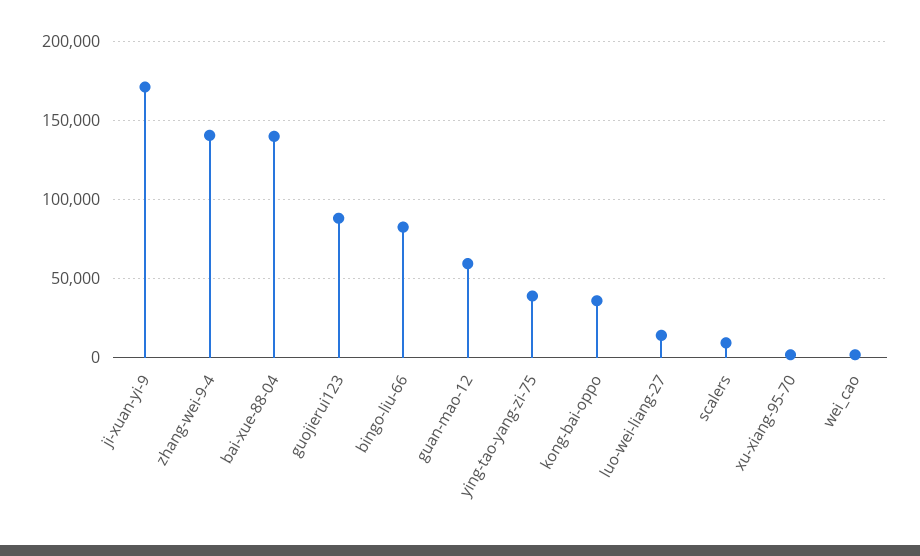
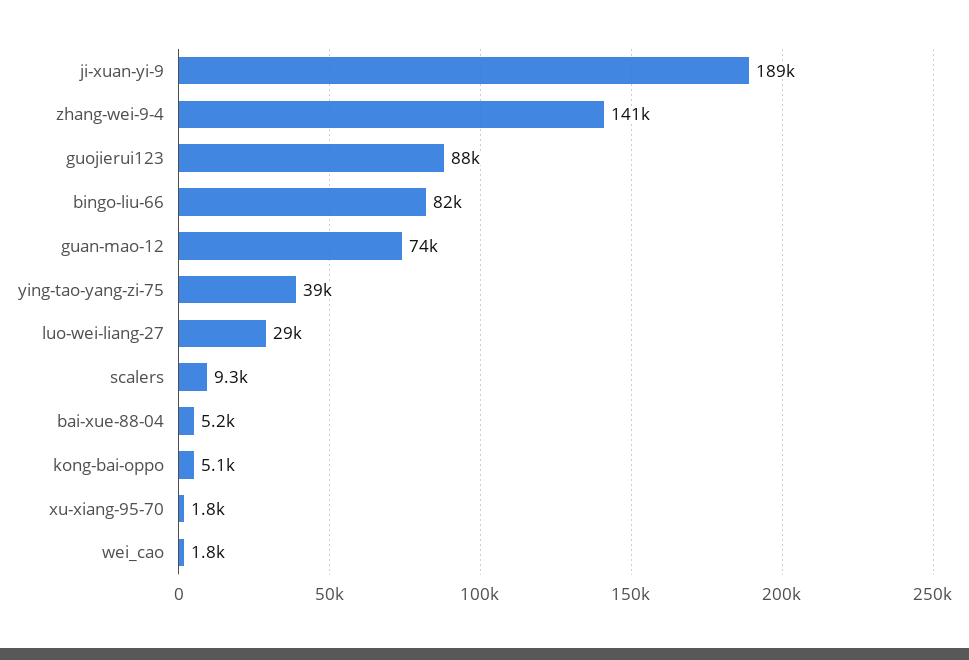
ji-xuan-yi-9: 170000 -> 189000
bai-xue-88-04: 140000 -> 5200
guan-mao-12: 60000 -> 74000
kong-bai-oppo: 35000 -> 5100
luo-wei-liang-27: 15000 -> 29000

